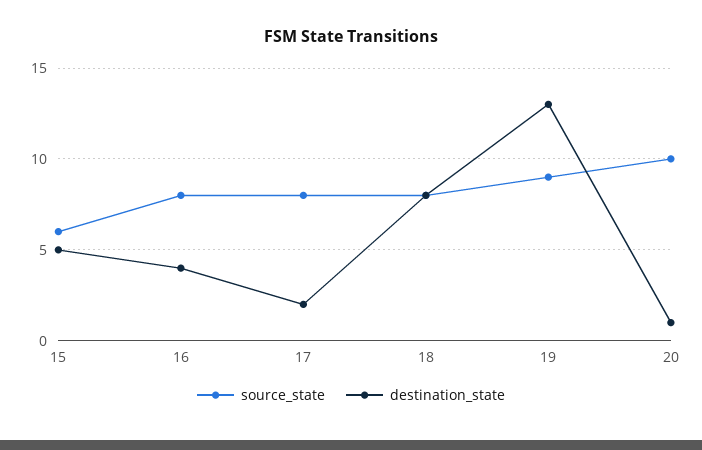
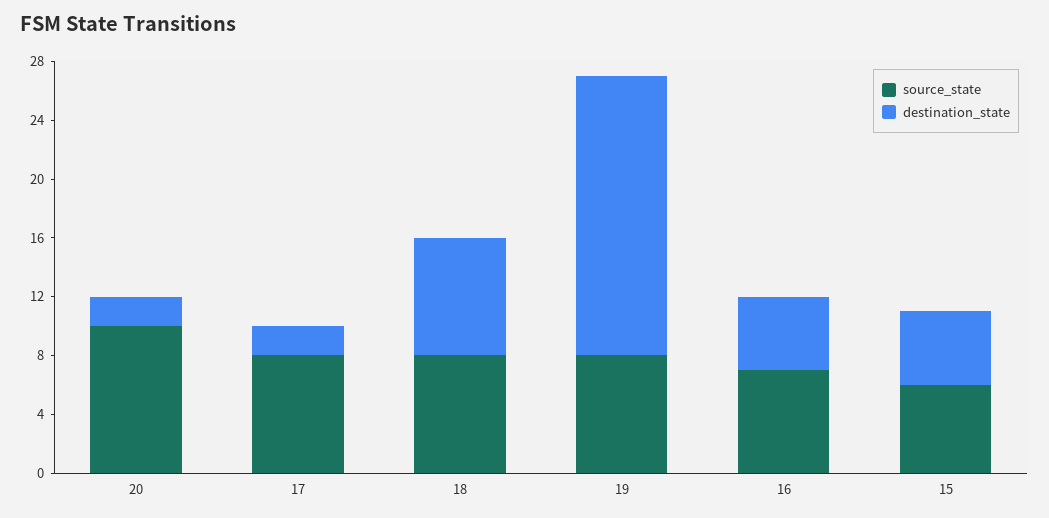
source_state, 16: 8 -> 7
destination_state, 16: 4 -> 5
source_state, 19: 9 -> 8
destination_state, 19: 13 -> 19
destination_state, 20: 1 -> 2

